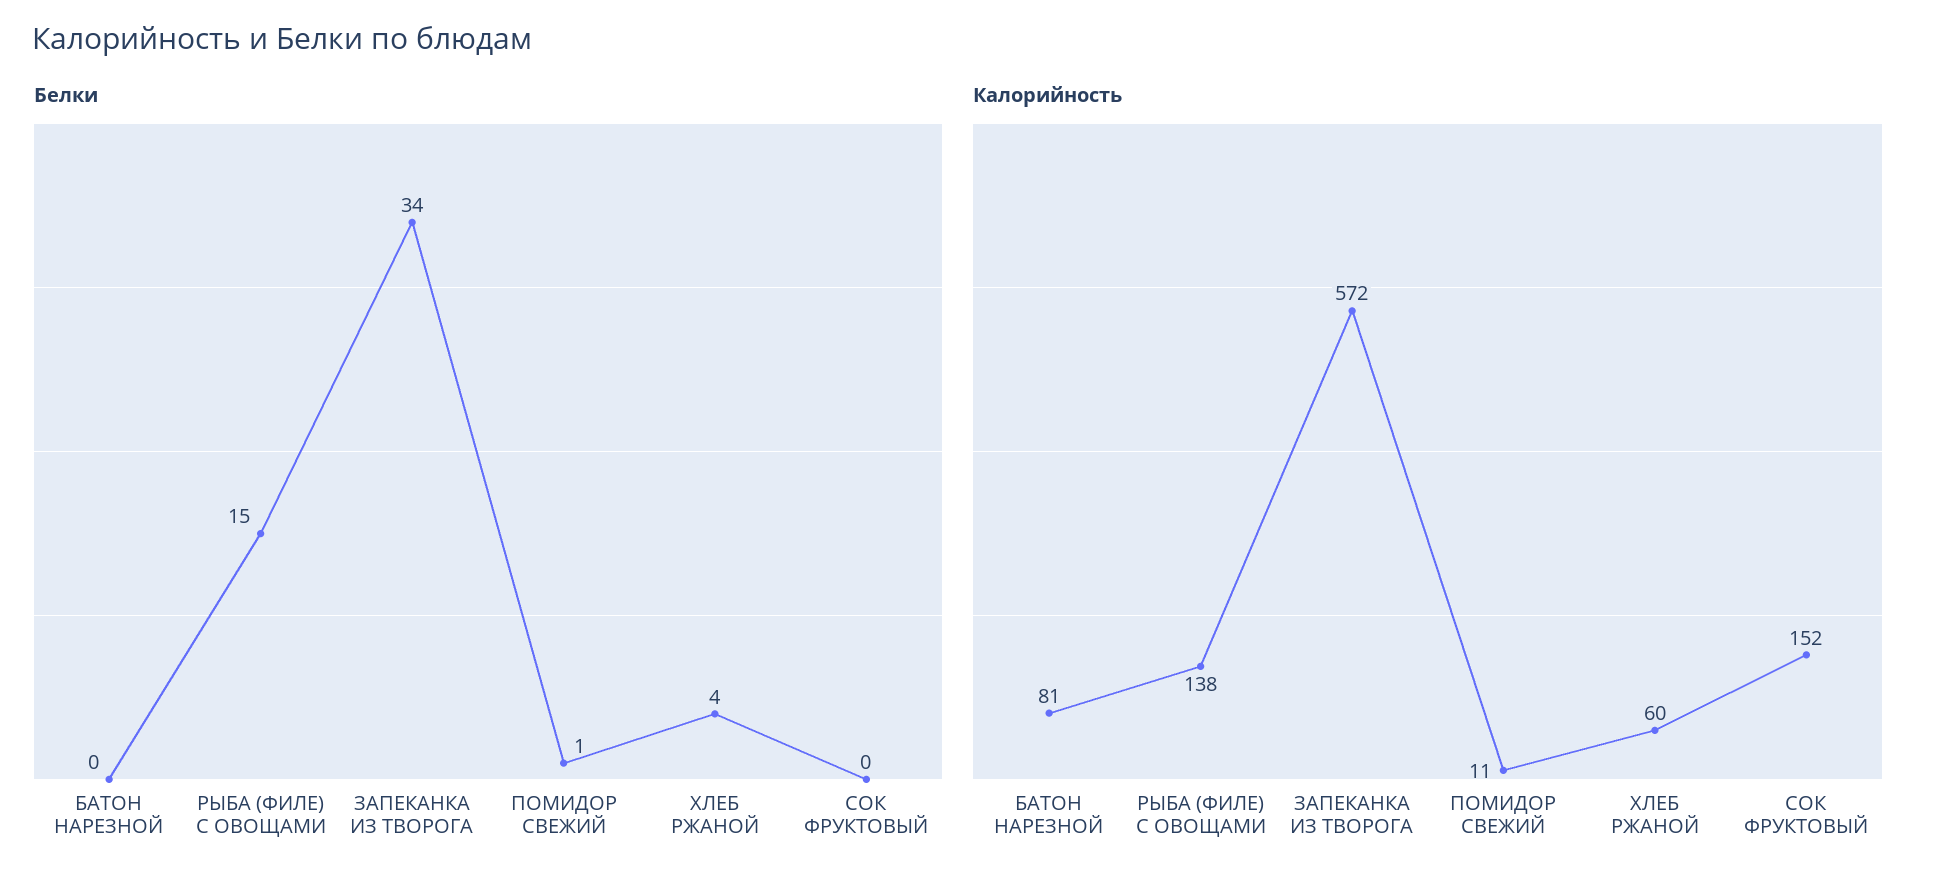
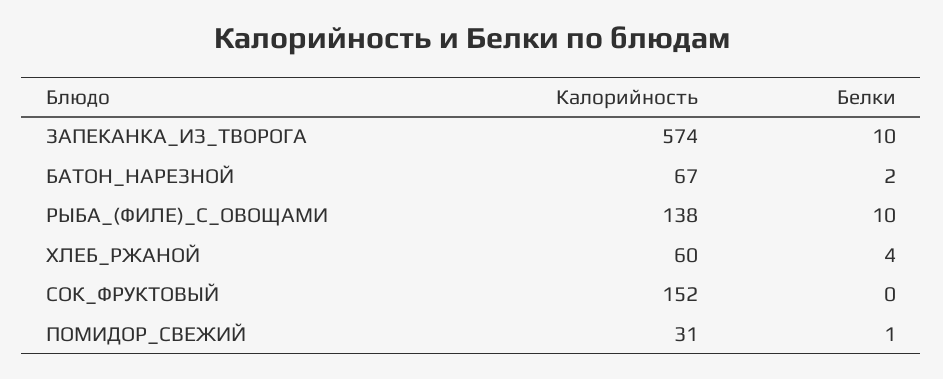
Белки, БАТОН НАРЕЗНОЙ: 0 -> 2
Белки, РЫБА (ФИЛЕ) С ОВОЩАМИ: 15 -> 10
Белки, ЗАПЕКАНКА ИЗ ТВОРОГА: 34 -> 10
Калорийность, БАТОН НАРЕЗНОЙ: 81 -> 67
Калорийность, ЗАПЕКАНКА ИЗ ТВОРОГА: 572 -> 574
Калорийность, ПОМИДОР СВЕЖИЙ: 11 -> 31

